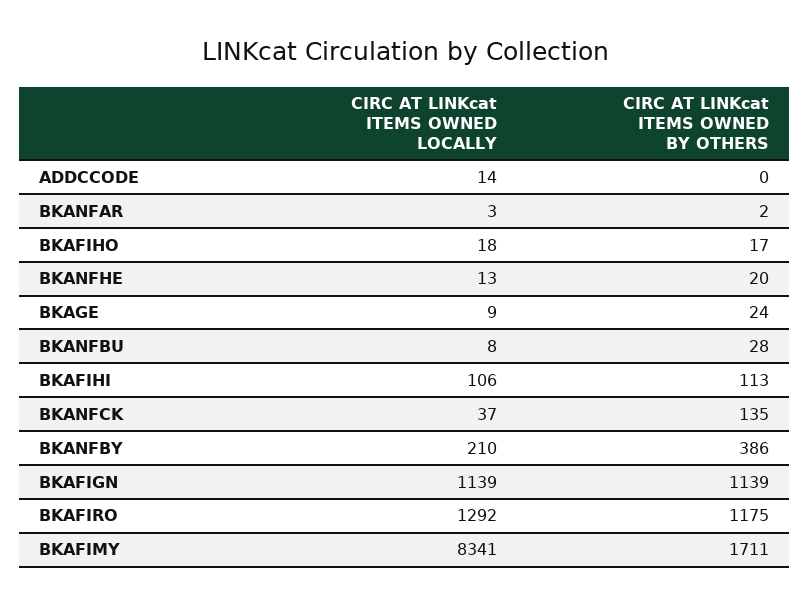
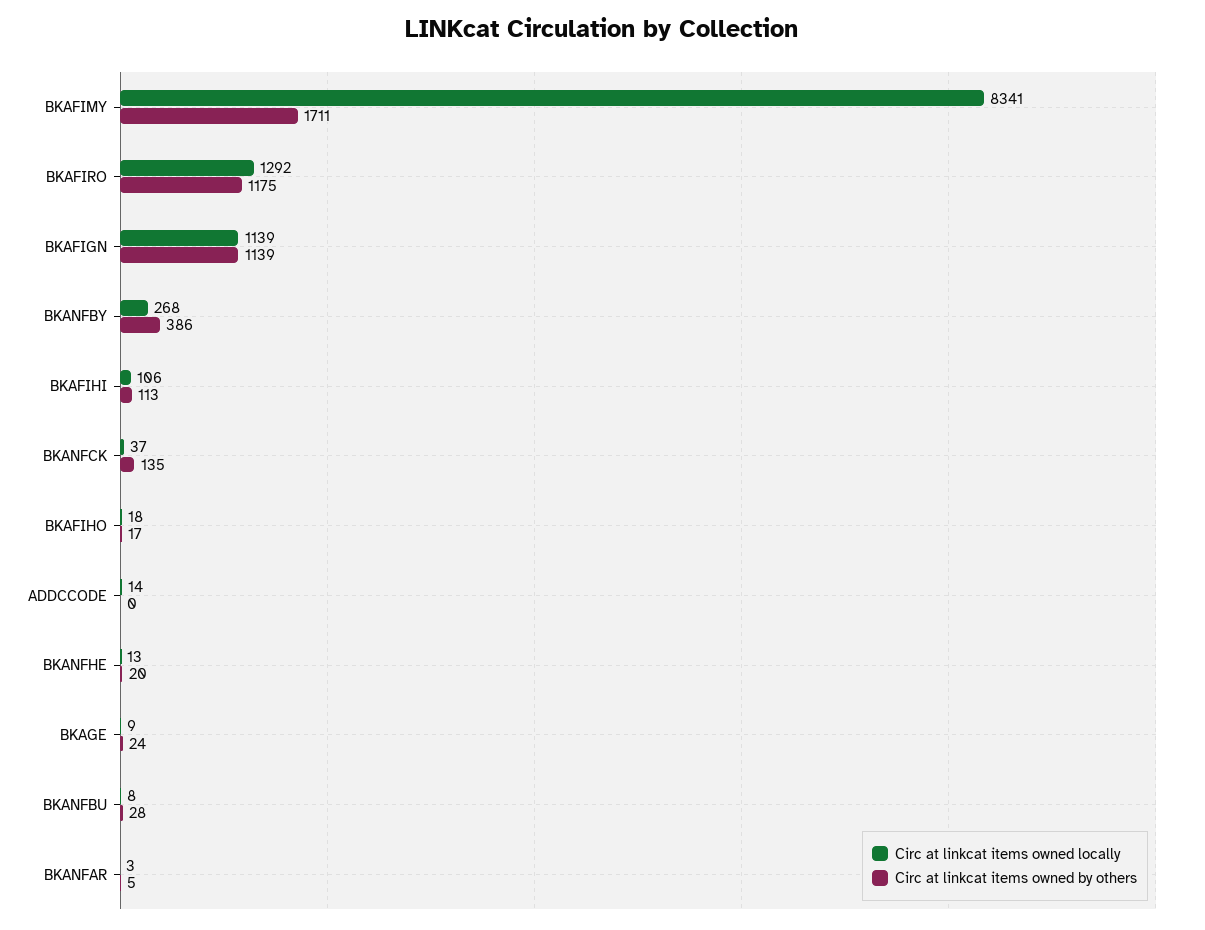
CIRC AT LINKcat ITEMS OWNED BY OTHERS, BKANFAR: 2 -> 5
CIRC AT LINKcat ITEMS OWNED LOCALLY, BKANFBY: 210 -> 268

